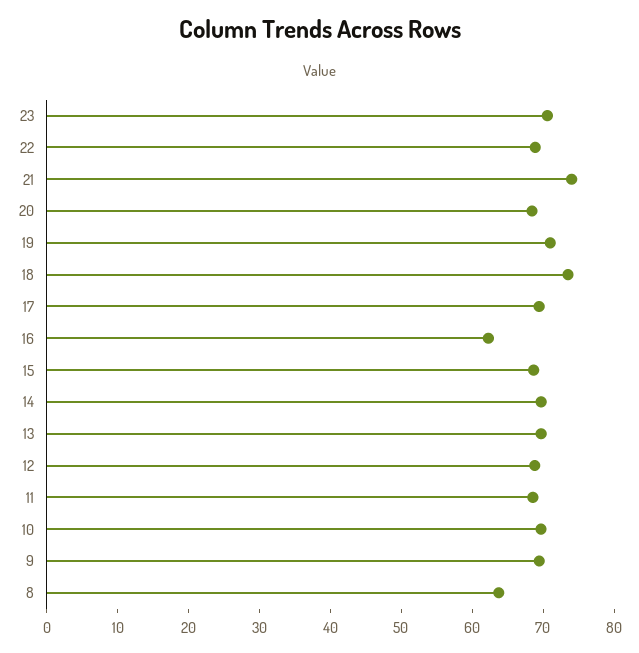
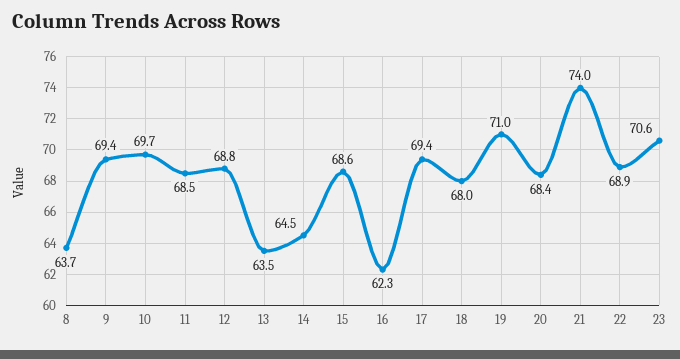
18: 74 -> 68
14: 70 -> 64.5
13: 70 -> 63.5

